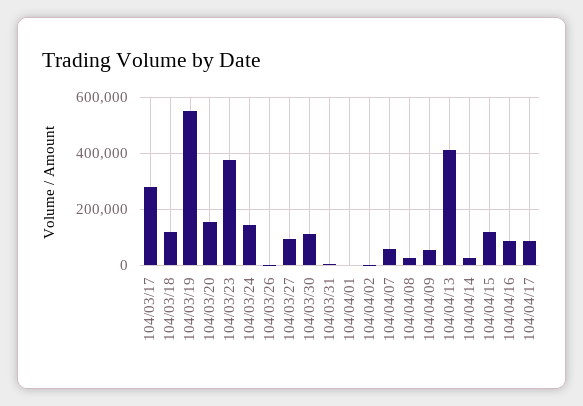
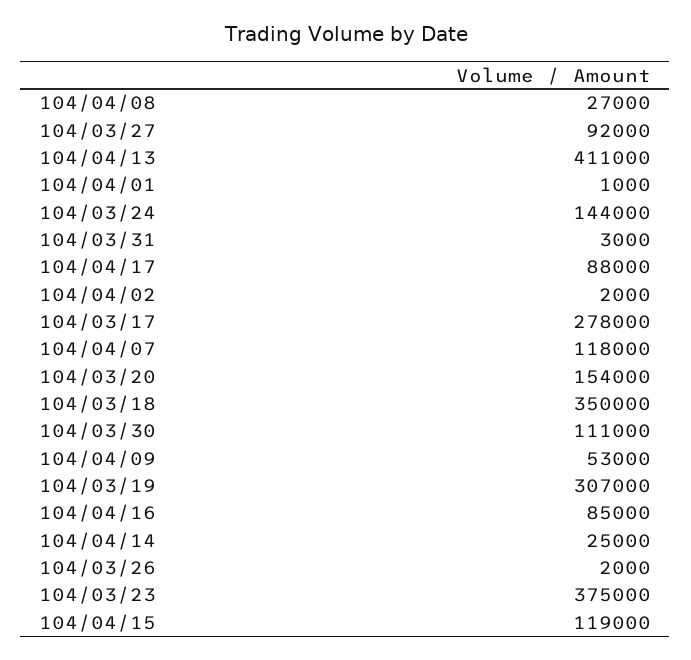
104/03/18: 125000 -> 350000
104/03/19: 550000 -> 307000
104/04/07: 50000 -> 118000

